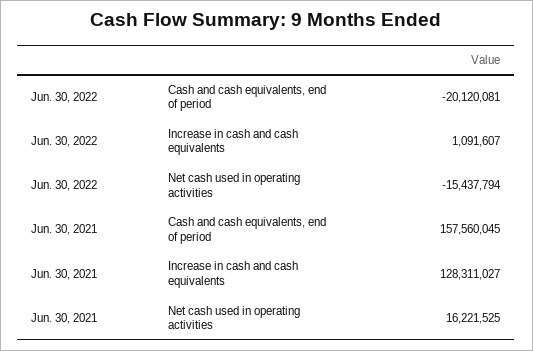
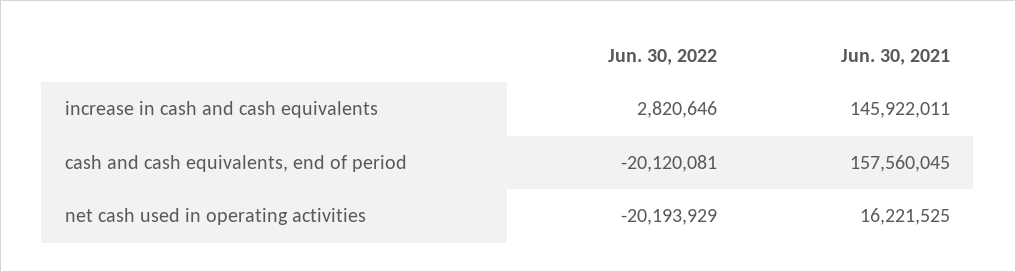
Jun. 30, 2022, Increase in cash and cash equivalents: 1091607 -> 2820646
Jun. 30, 2022, Net cash used in operating activities: -15437794 -> -20193929
Jun. 30, 2021, Increase in cash and cash equivalents: 128311027 -> 145922011

